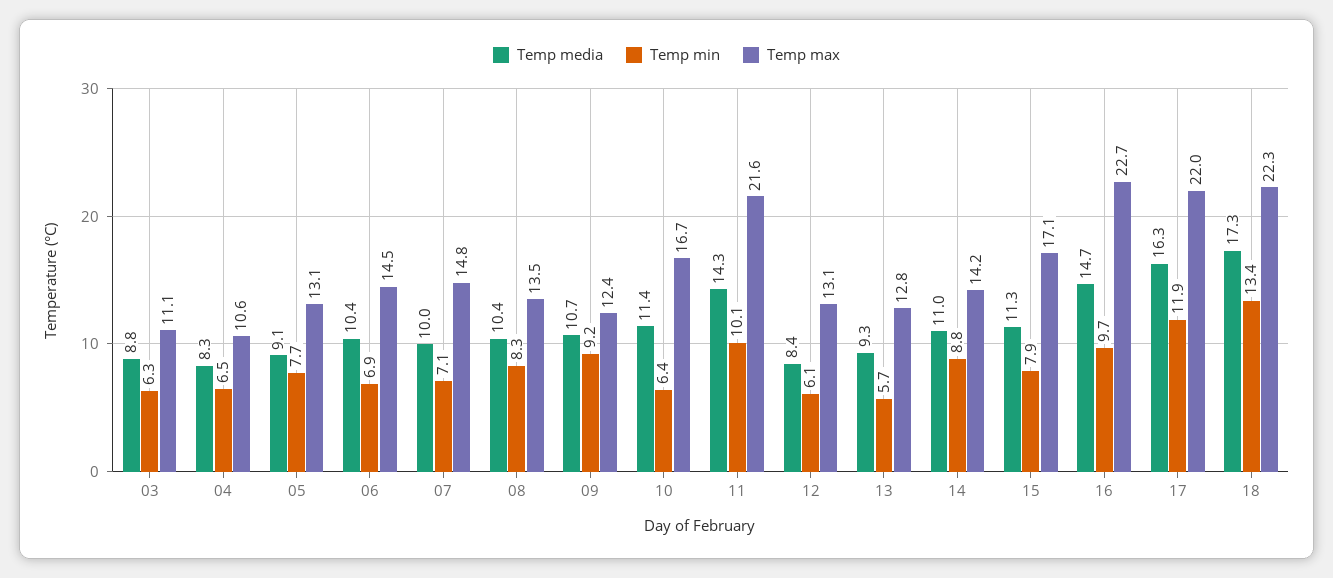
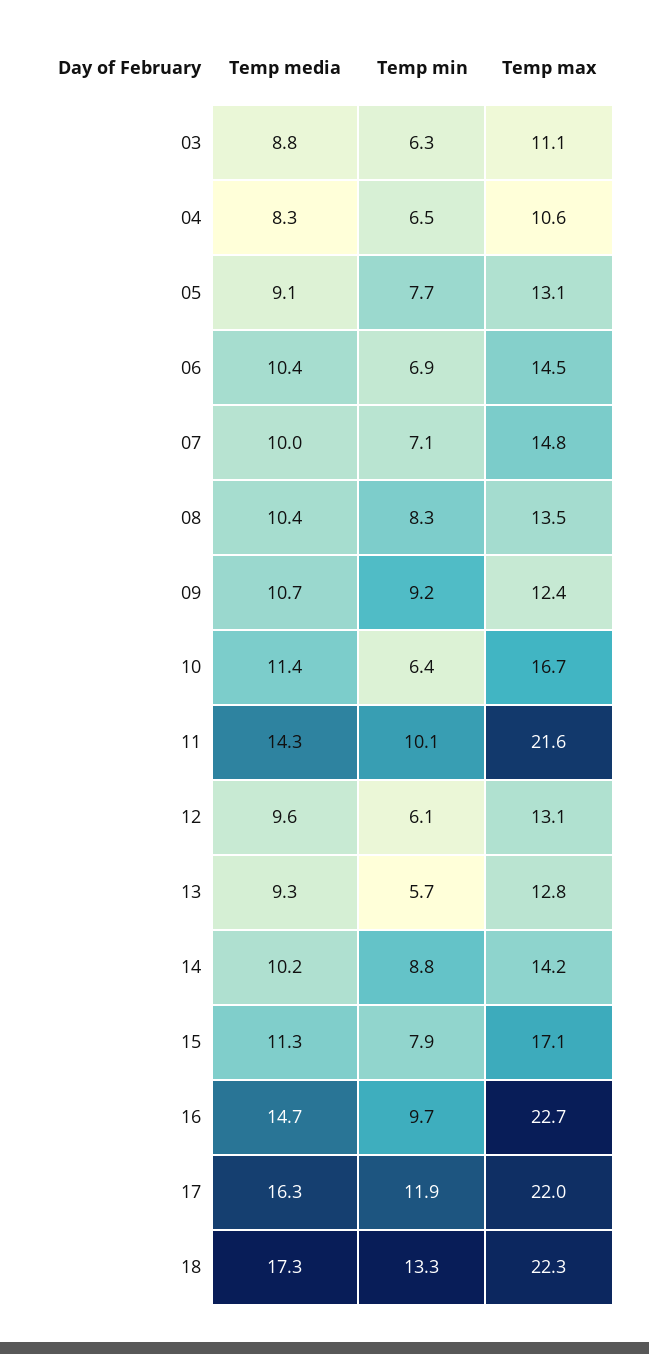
Temp media, 12: 8.4 -> 9.6
Temp media, 14: 11 -> 10.2
Temp min, 18: 13.4 -> 13.3

